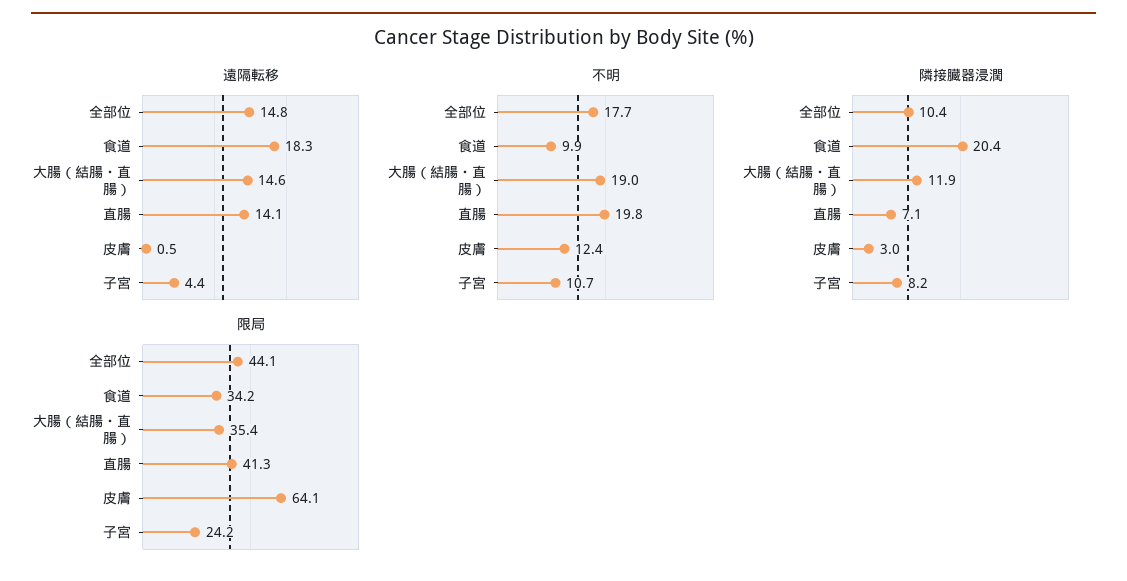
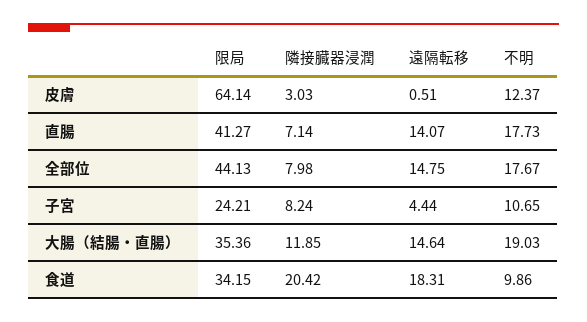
不明, 直腸: 19.8 -> 17.73
隣接臓器浸潤, 全部位: 10.4 -> 7.98

